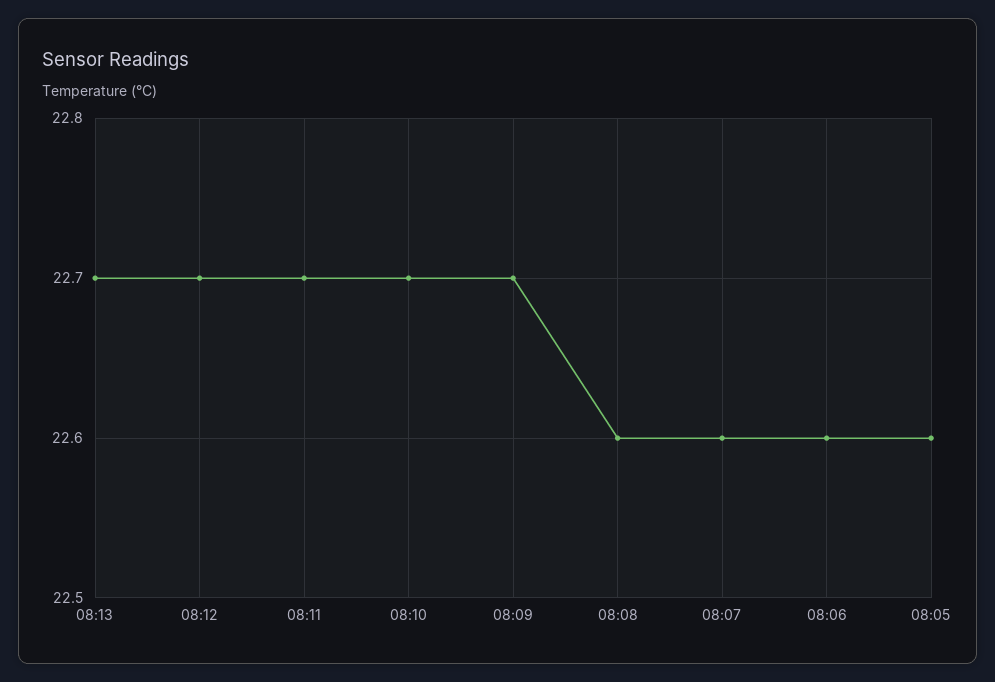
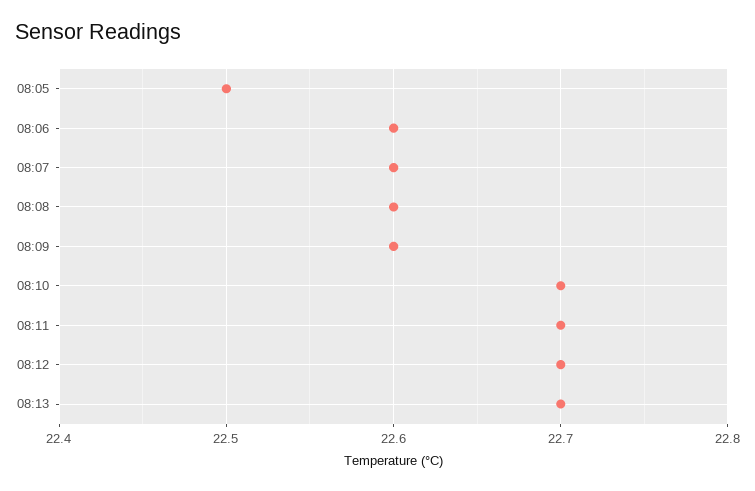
08:09: 22.7 -> 22.6
08:05: 22.6 -> 22.5

